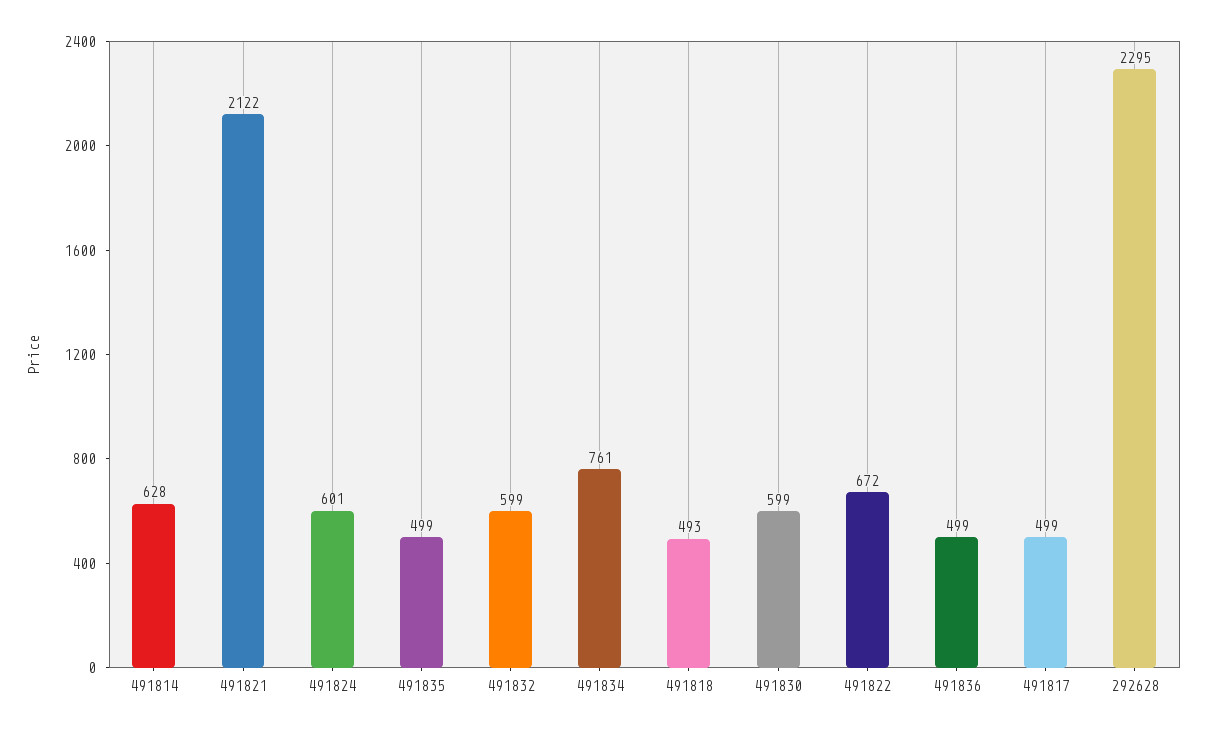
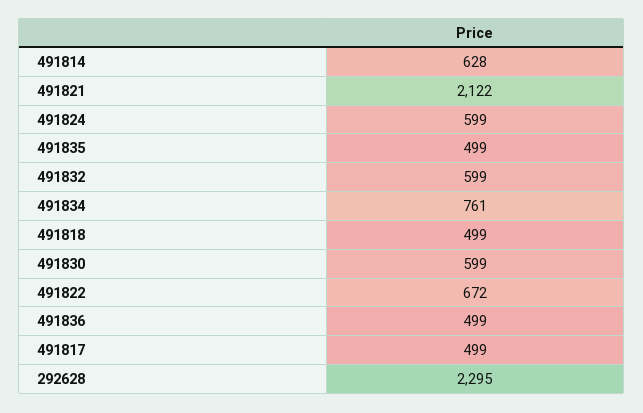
491824: 601 -> 599
491818: 493 -> 499

